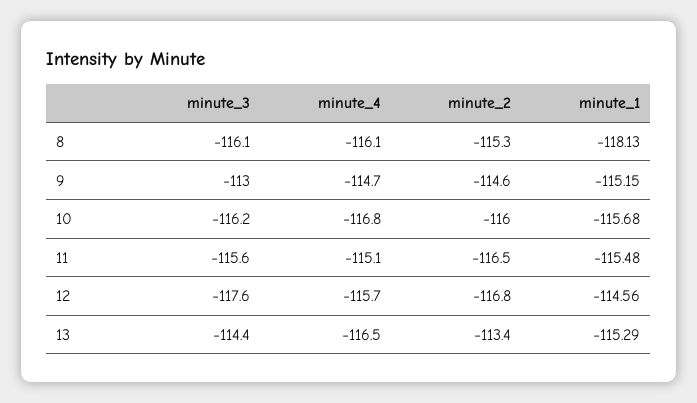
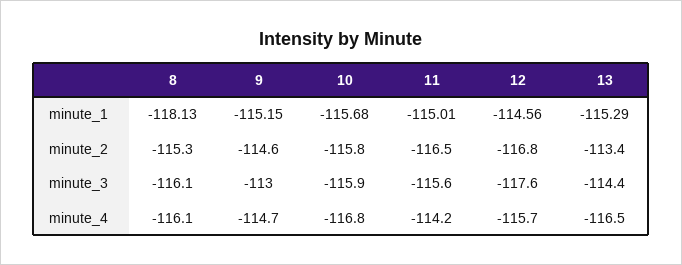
minute_3, 10: -116.2 -> -115.9
minute_2, 10: -116 -> -115.8
minute_4, 11: -115.1 -> -114.2
minute_1, 11: -115.48 -> -115.01

